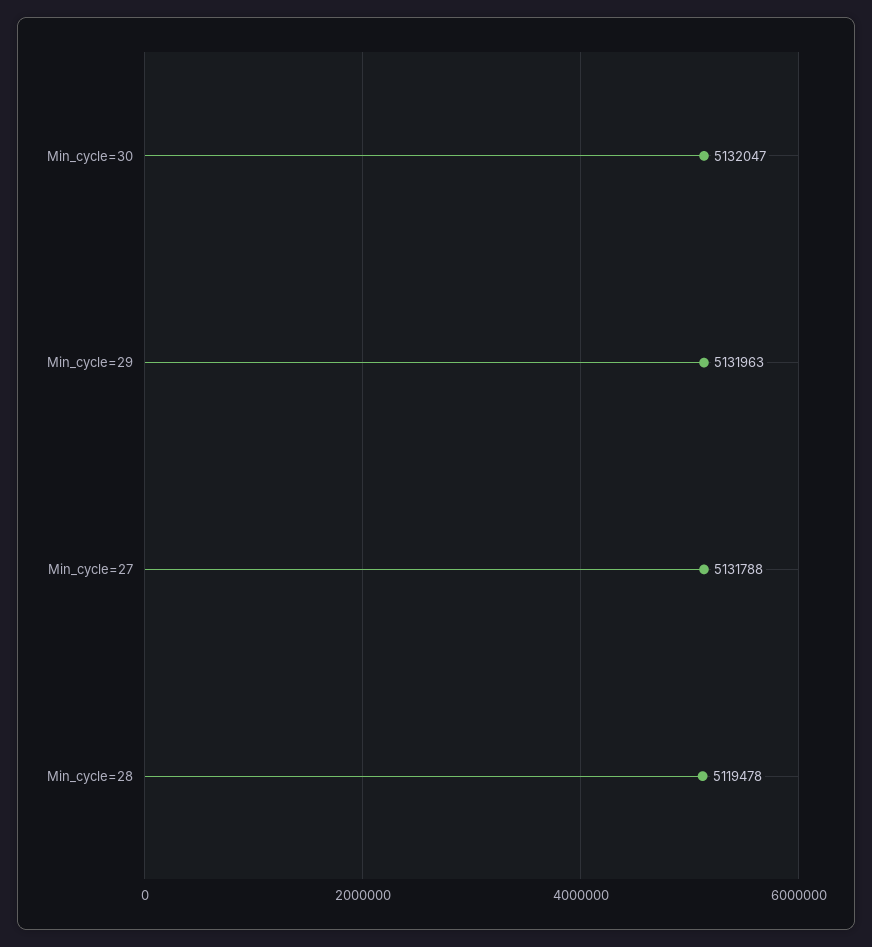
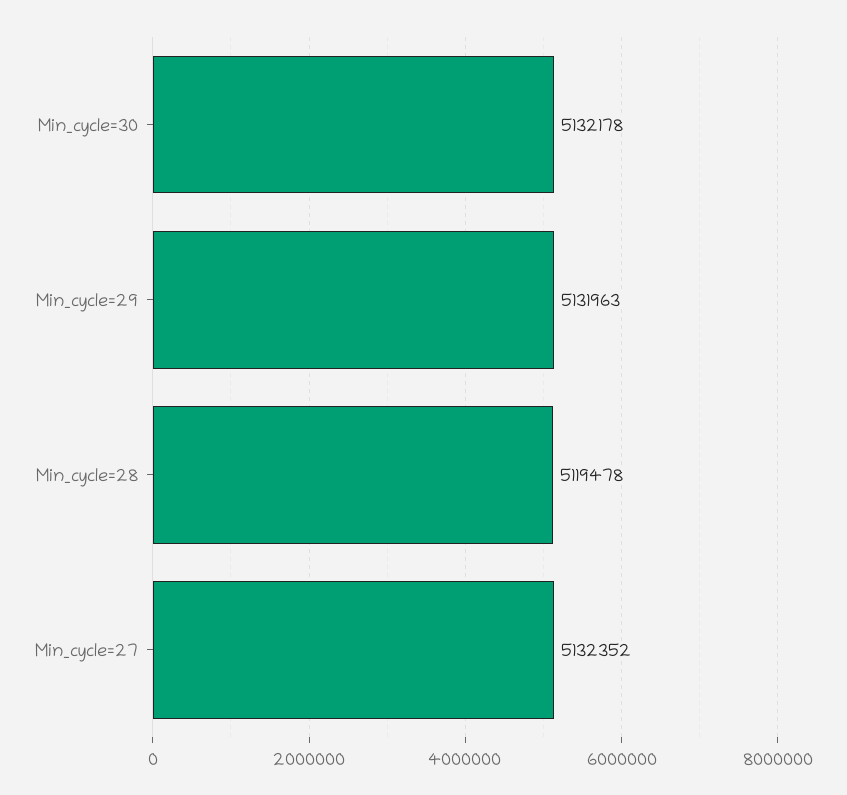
Min_cycle=30: 5132047 -> 5132178
Min_cycle=27: 5131788 -> 5132352

